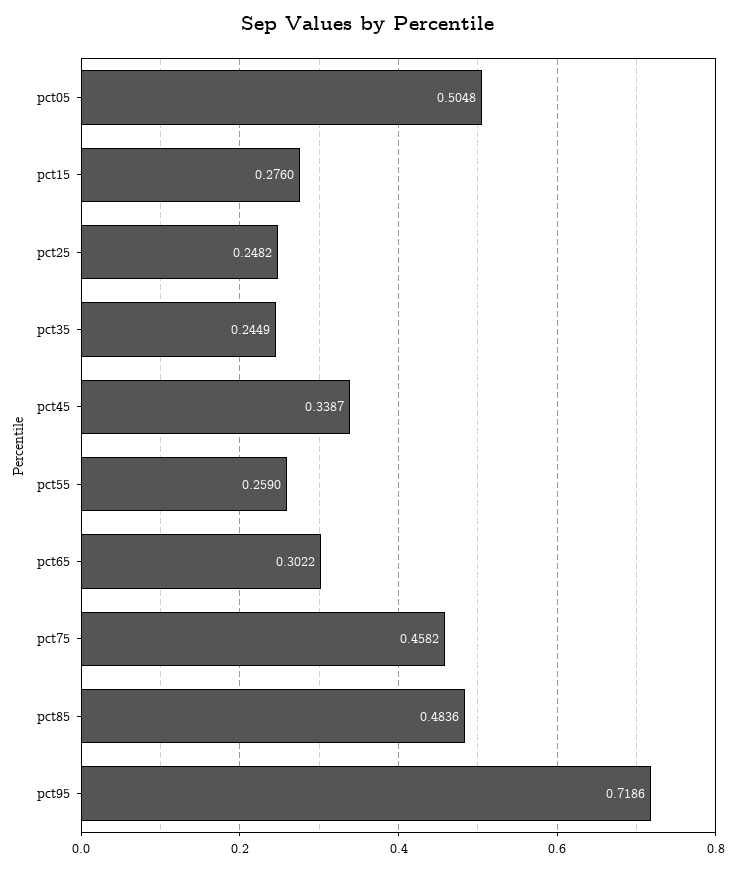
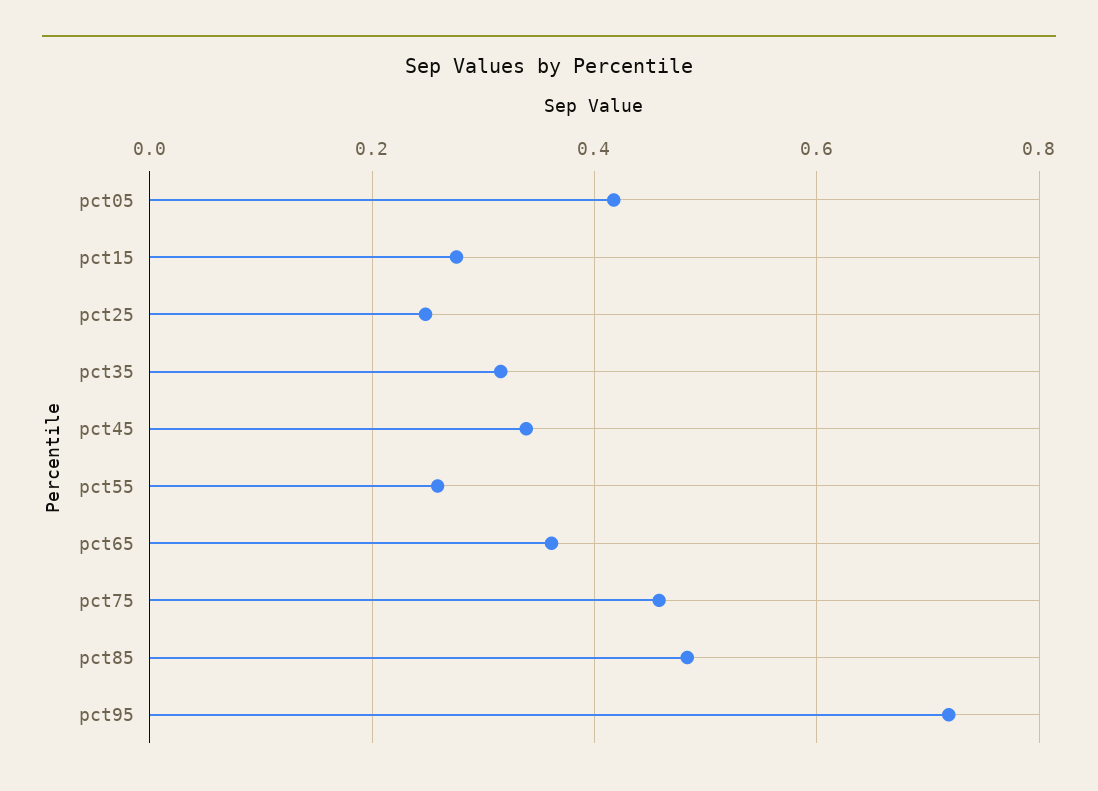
pct05: 0.5048 -> 0.42
pct35: 0.2449 -> 0.32
pct65: 0.3022 -> 0.36

